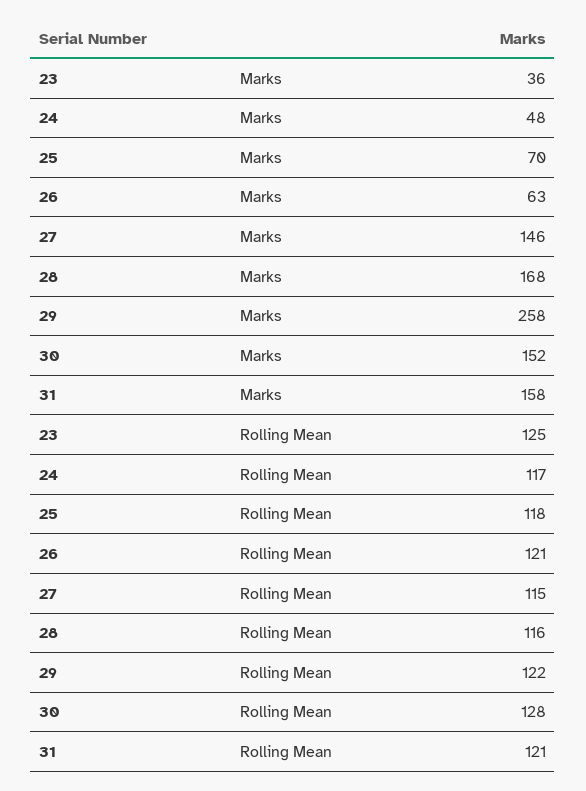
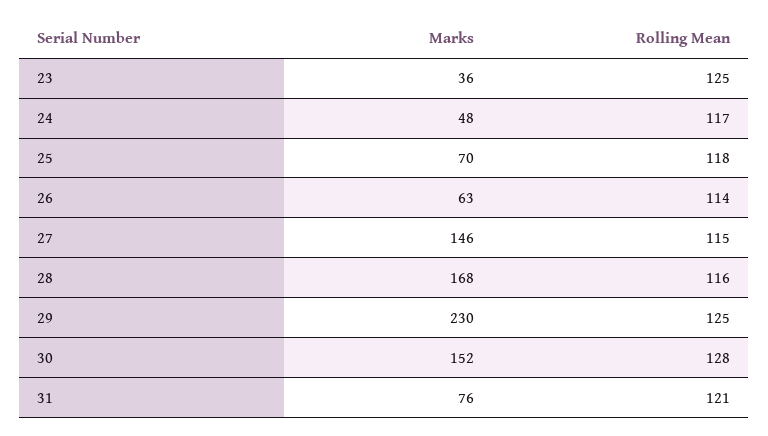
29, Marks: 258 -> 230
31, Marks: 158 -> 76
26, Rolling Mean: 121 -> 114
29, Rolling Mean: 122 -> 125

